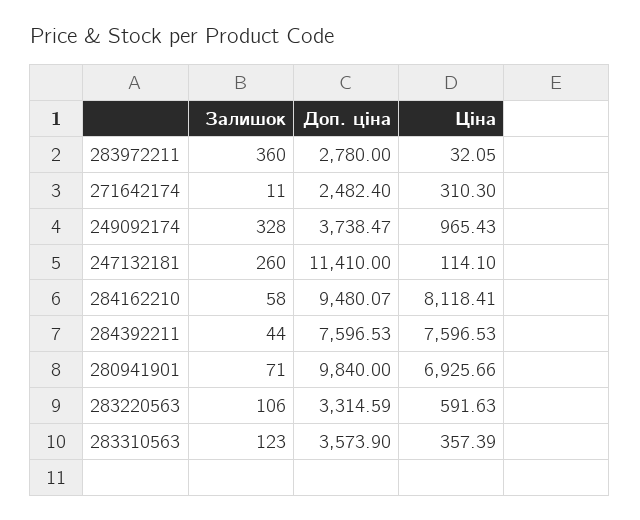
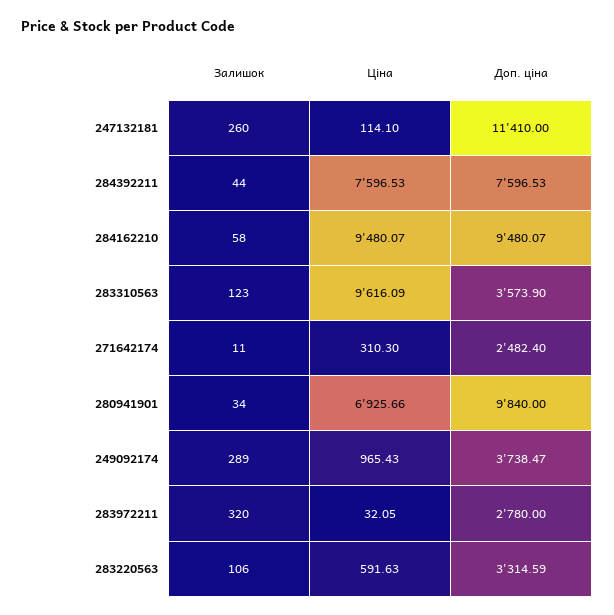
Залишок, 283972211: 360 -> 320
Залишок, 249092174: 328 -> 289
Ціна, 284162210: 8118.41 -> 9480.07
Залишок, 280941901: 71 -> 34
Ціна, 283310563: 357.39 -> 9616.09

